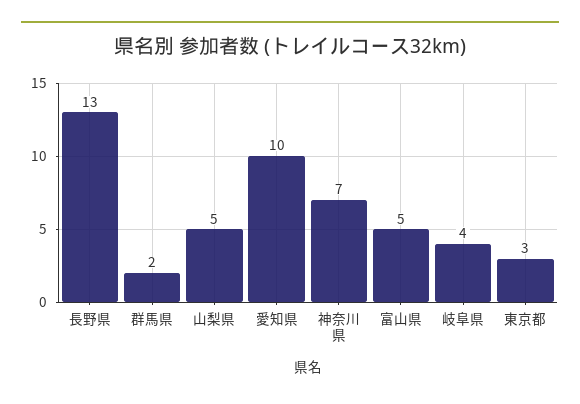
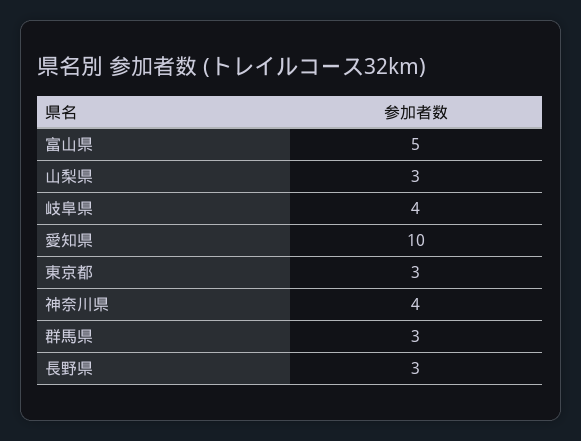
長野県: 13 -> 3
群馬県: 2 -> 3
山梨県: 5 -> 3
神奈川県: 7 -> 4

